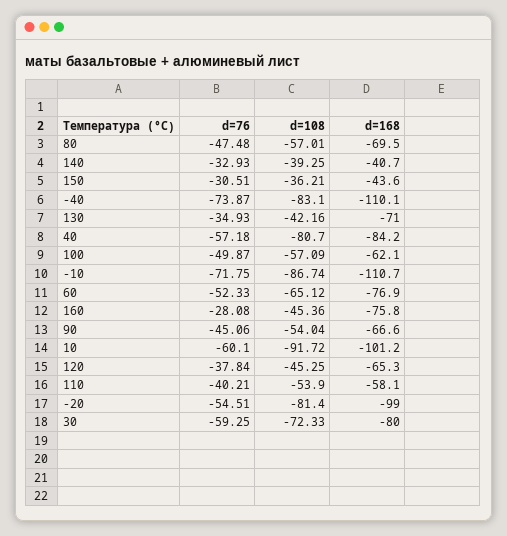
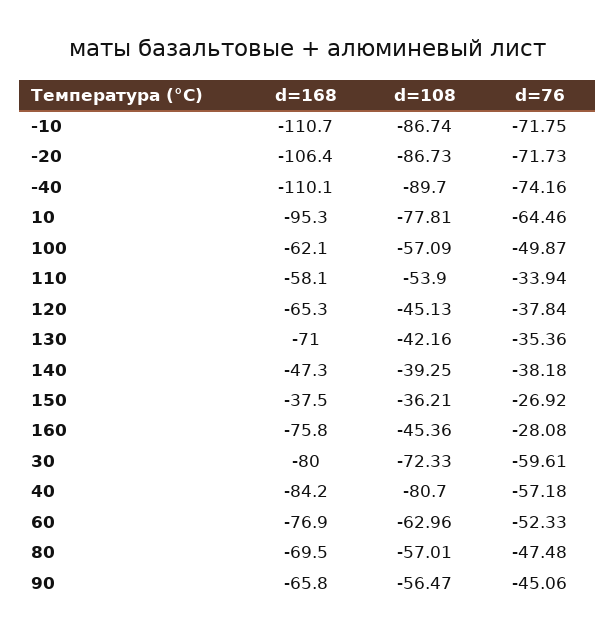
d=76, 140: -32.93 -> -38.18
d=168, 140: -40.7 -> -47.3
d=76, 150: -30.51 -> -26.92
d=168, 150: -43.6 -> -37.5
d=76, -40: -73.87 -> -74.16
d=108, -40: -83.1 -> -89.7
d=76, 130: -34.93 -> -35.36
d=108, 60: -65.12 -> -62.96
d=108, 90: -54.04 -> -56.47
d=168, 90: -66.6 -> -65.8
d=76, 10: -60.1 -> -64.46
d=108, 10: -91.72 -> -77.81
d=168, 10: -101.2 -> -95.3
d=108, 120: -45.25 -> -45.13
d=76, 110: -40.21 -> -33.94
d=76, -20: -54.51 -> -71.73
d=108, -20: -81.4 -> -86.73
d=168, -20: -99 -> -106.4
d=76, 30: -59.25 -> -59.61

